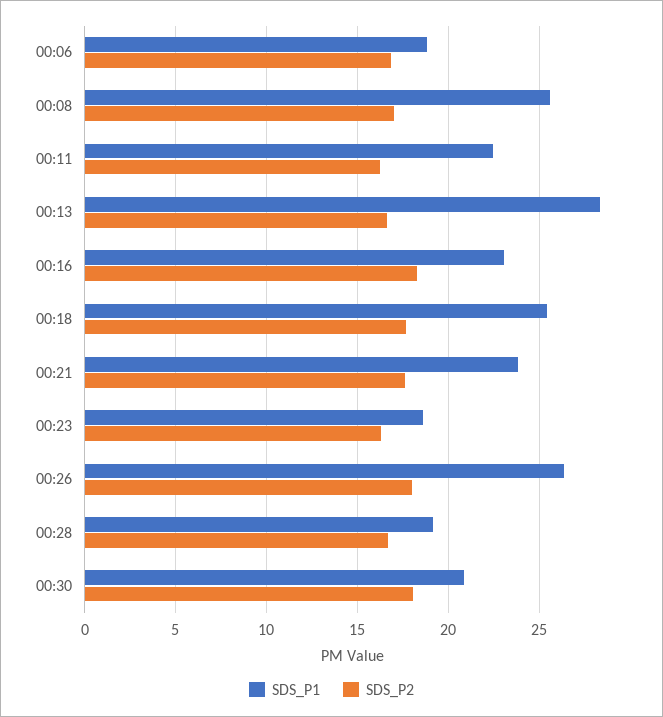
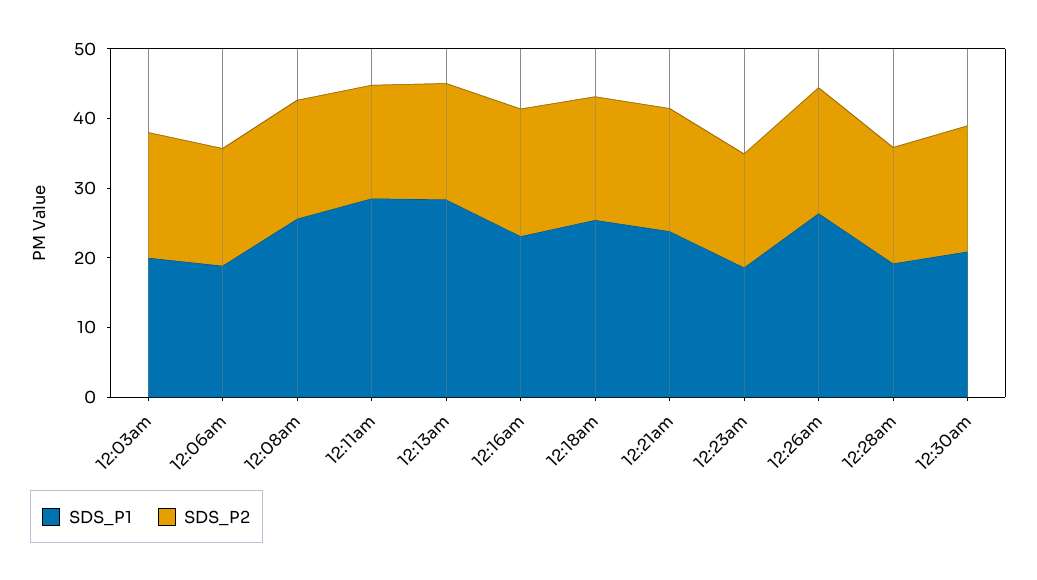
SDS_P1, 00:11: 22.5 -> 28
SDS_P1, 12:03am: none -> 20
SDS_P2, 12:03am: none -> 18

